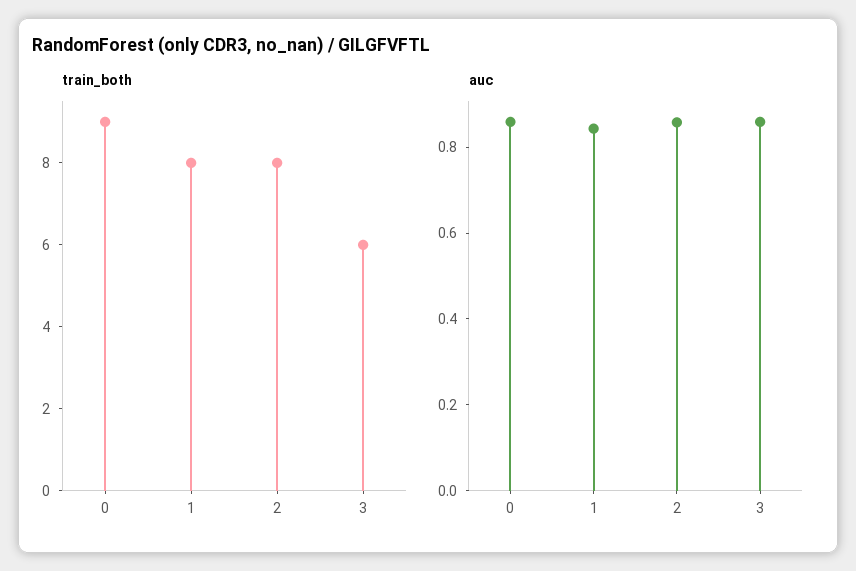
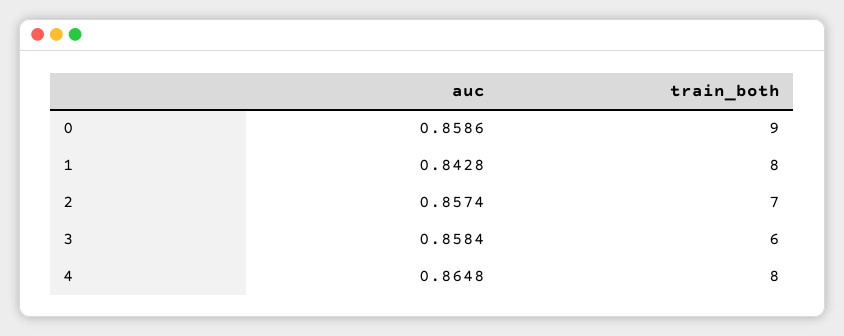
train_both, 2: 8 -> 7
auc, 4: none -> 0.8648
train_both, 4: none -> 8

